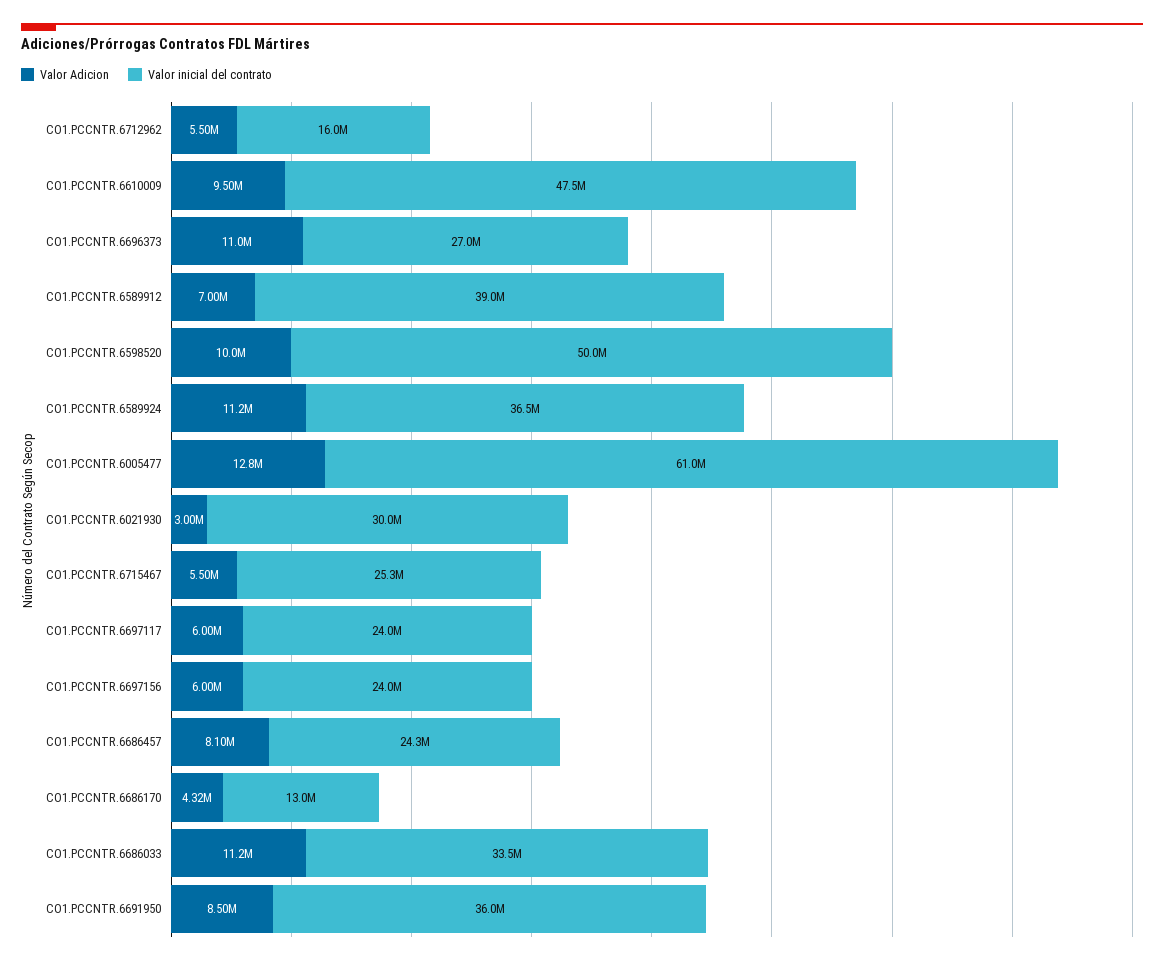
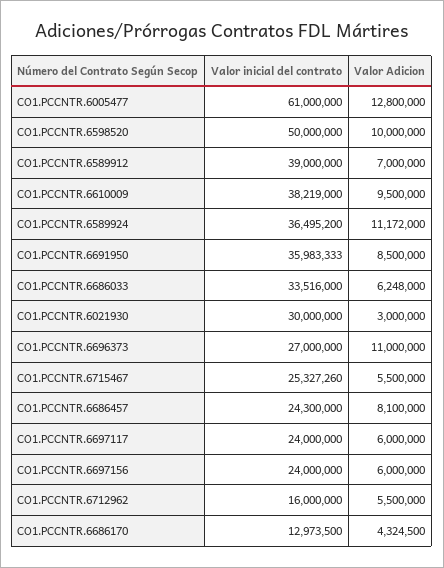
Valor inicial del contrato, CO1.PCCNTR.6610009: 47500000 -> 38219000
Valor Adicion, CO1.PCCNTR.6686033: 11200000 -> 6248000

